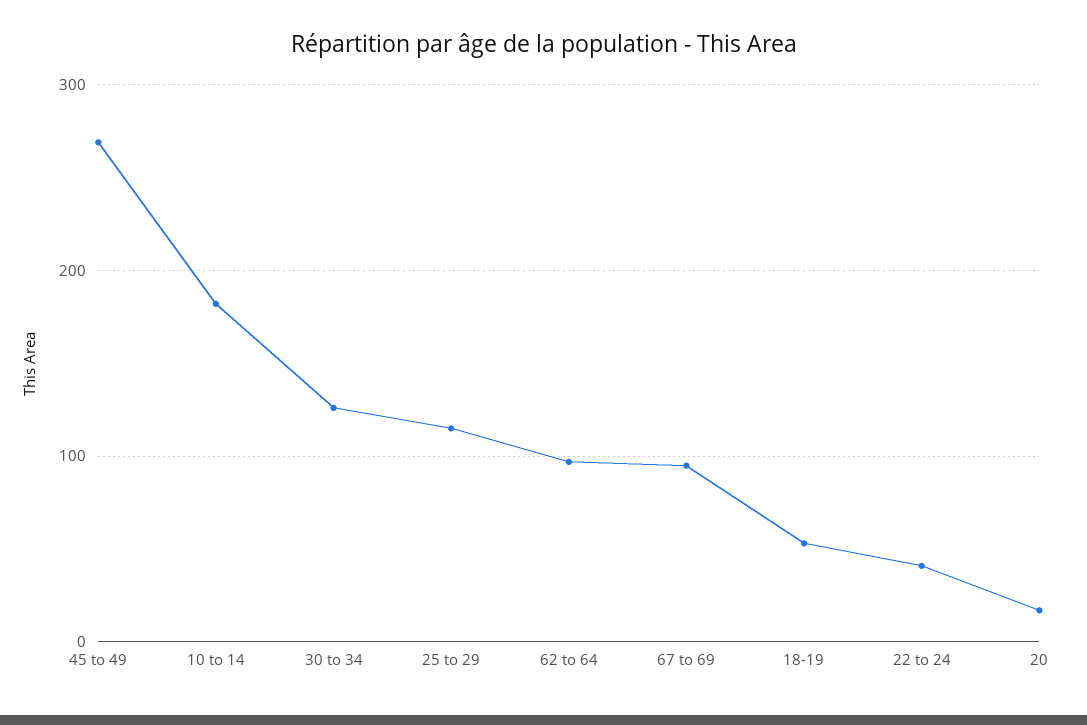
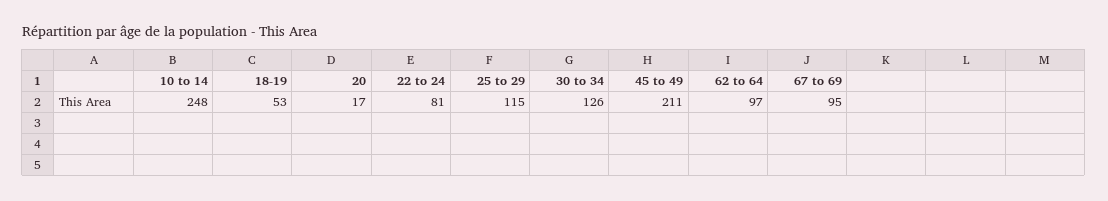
45 to 49: 270 -> 211
10 to 14: 180 -> 248
22 to 24: 40 -> 81

